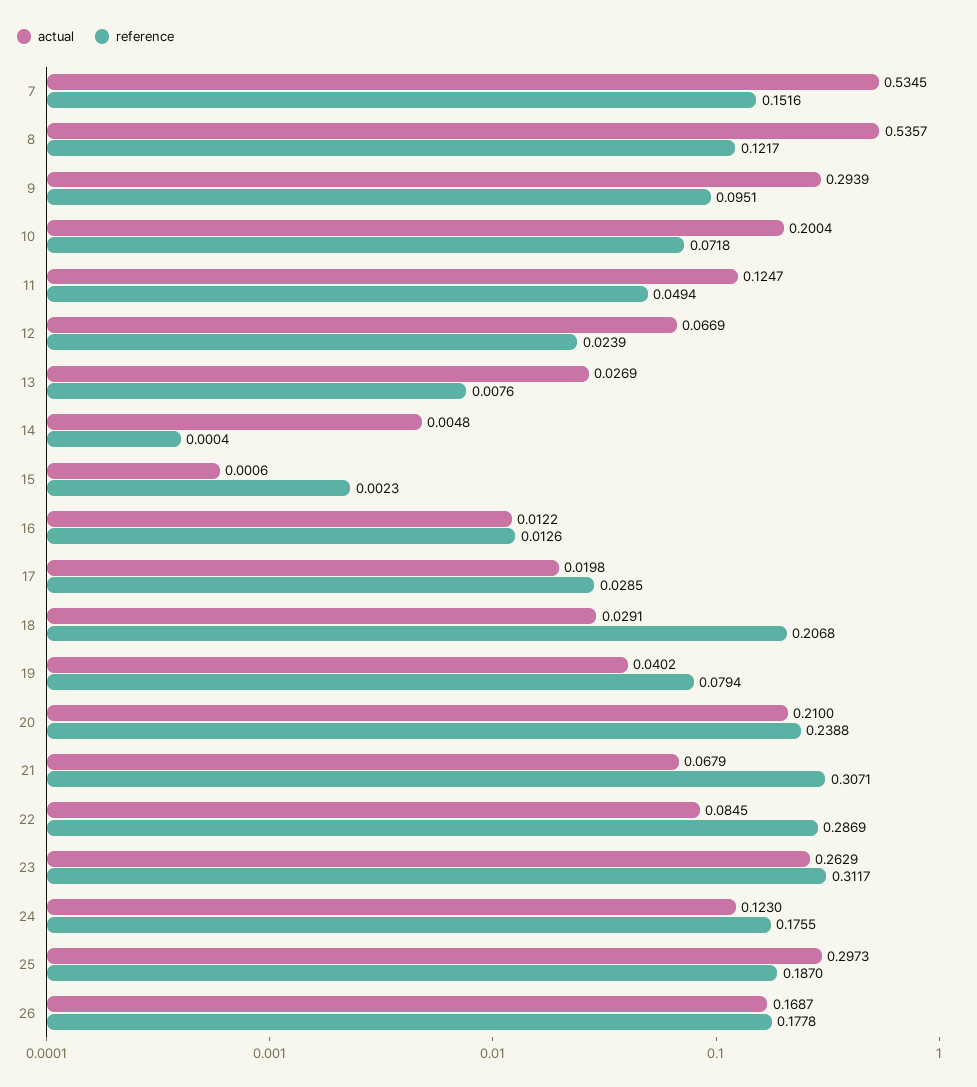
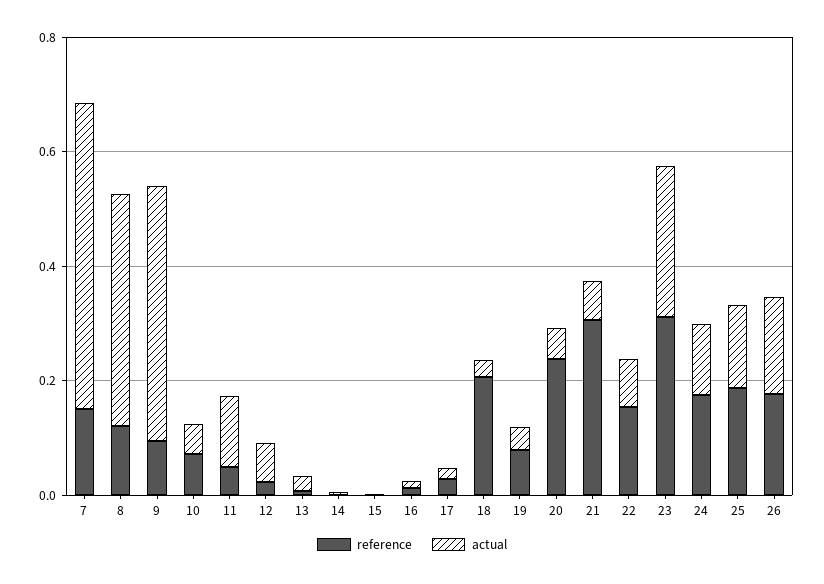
actual, 8: 0.5357 -> 0.4
actual, 9: 0.2939 -> 0.45
actual, 10: 0.2004 -> 0.05
actual, 20: 0.21 -> 0.05
reference, 22: 0.2869 -> 0.15
actual, 25: 0.2973 -> 0.15

